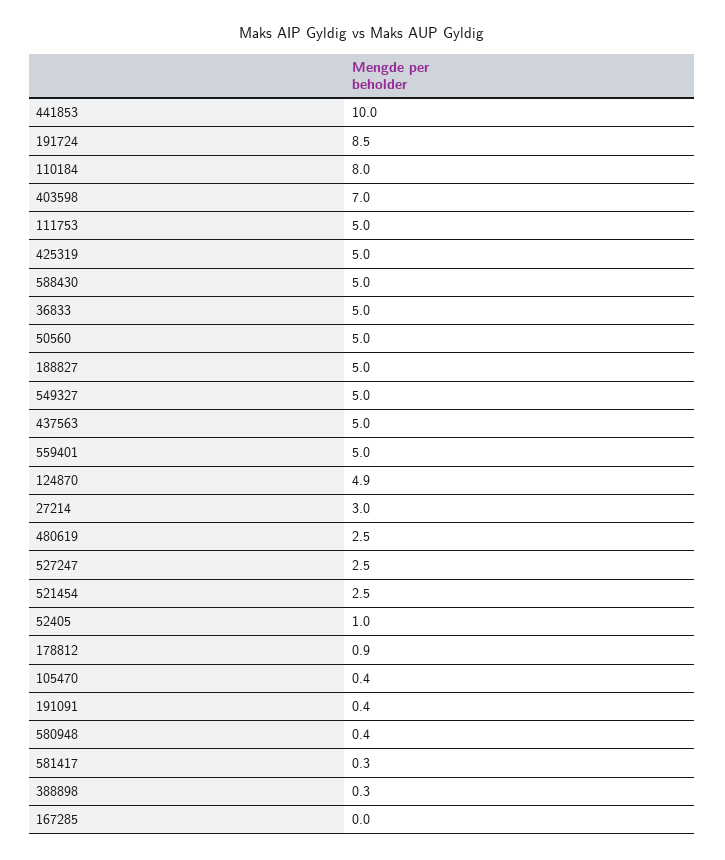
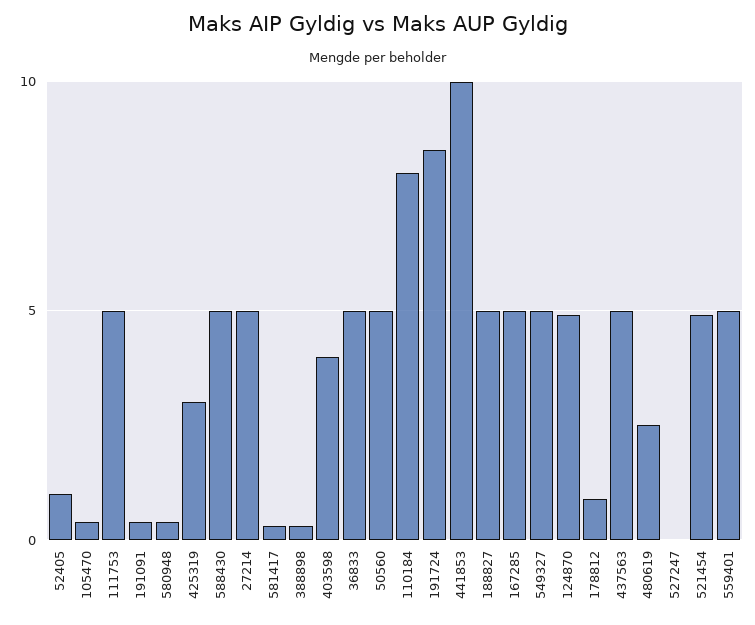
403598: 7 -> 4
425319: 5 -> 3
27214: 3 -> 5
527247: 2.5 -> 0
521454: 2.5 -> 5
167285: 0 -> 5

